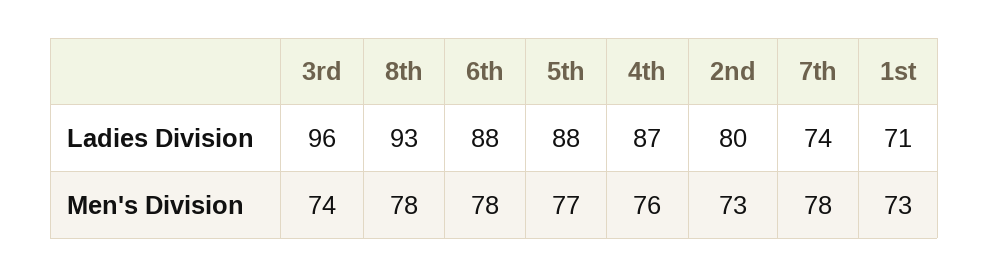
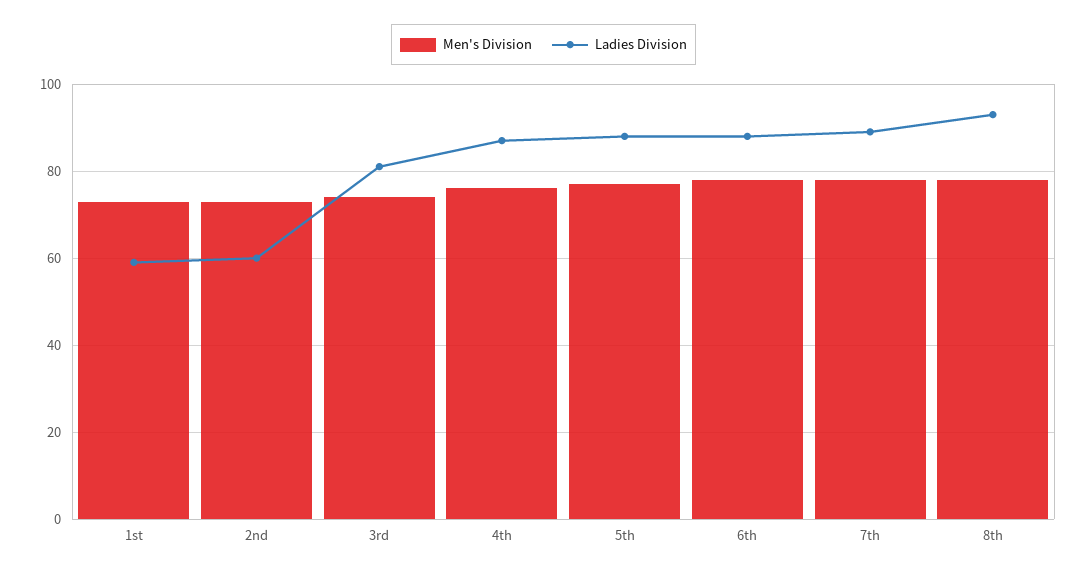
Ladies Division, 3rd: 96 -> 80
Ladies Division, 2nd: 80 -> 60
Ladies Division, 7th: 74 -> 90
Ladies Division, 1st: 71 -> 60

